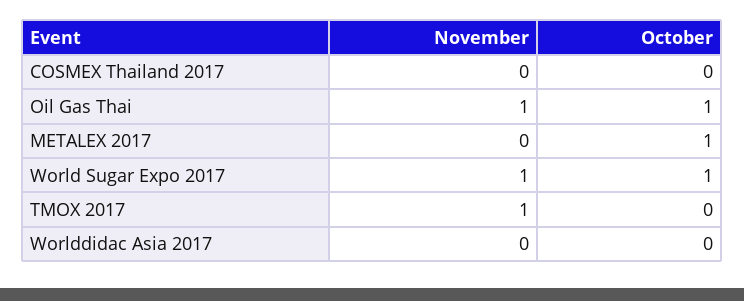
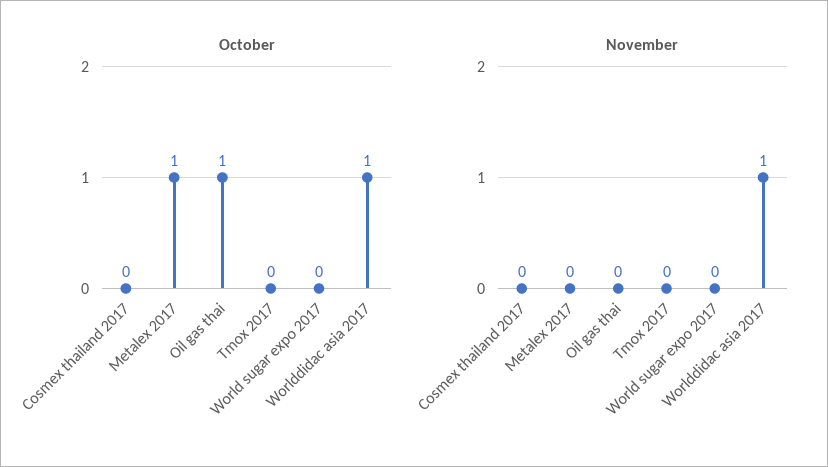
November, Oil Gas Thai: 1 -> 0
November, World Sugar Expo 2017: 1 -> 0
October, World Sugar Expo 2017: 1 -> 0
November, TMOX 2017: 1 -> 0
November, Worlddidac Asia 2017: 0 -> 1
October, Worlddidac Asia 2017: 0 -> 1

